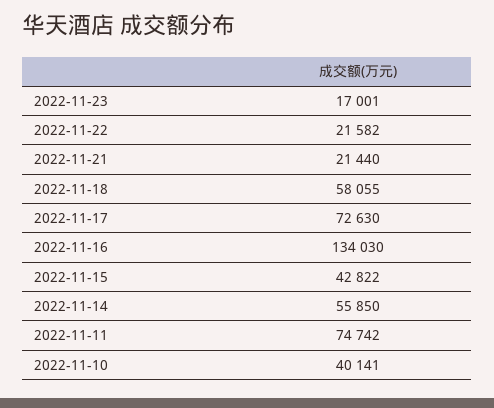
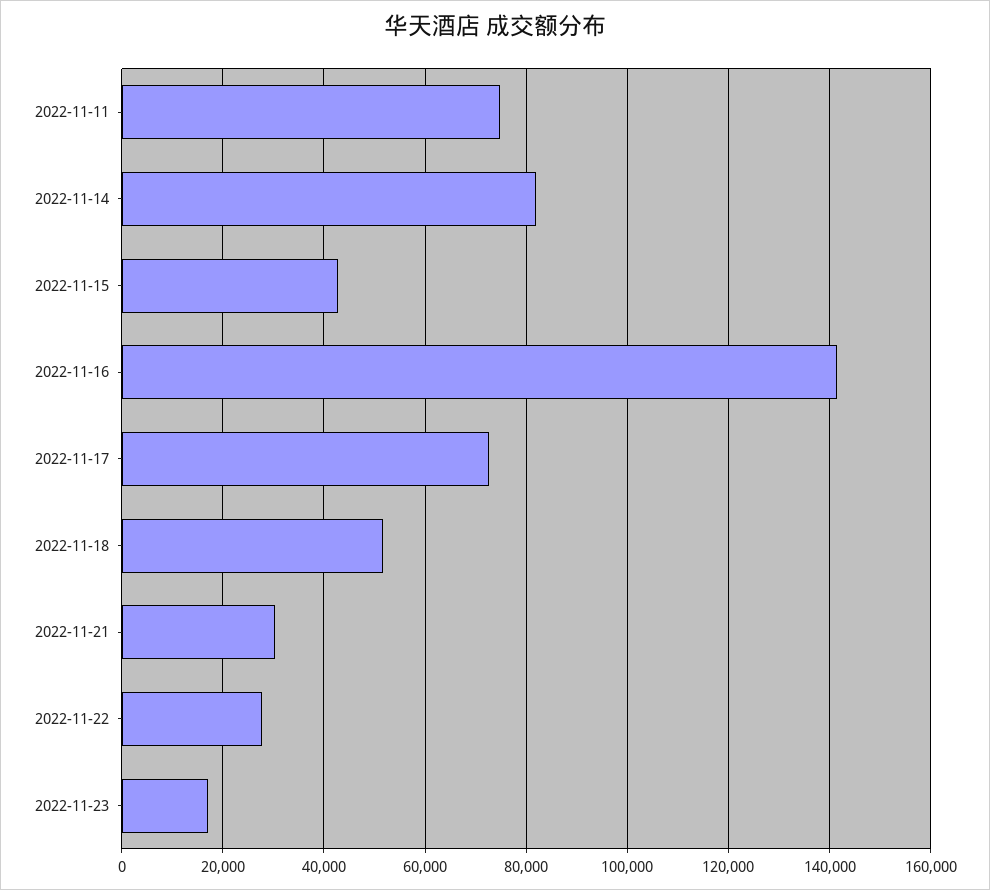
2022-11-22: 21582 -> 28000
2022-11-21: 21440 -> 30000
2022-11-18: 58055 -> 52000
2022-11-16: 134030 -> 142000
2022-11-14: 55850 -> 82000
2022-11-10: 40141 -> none

